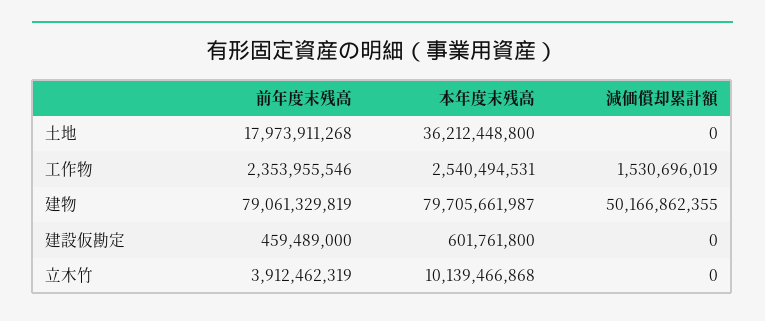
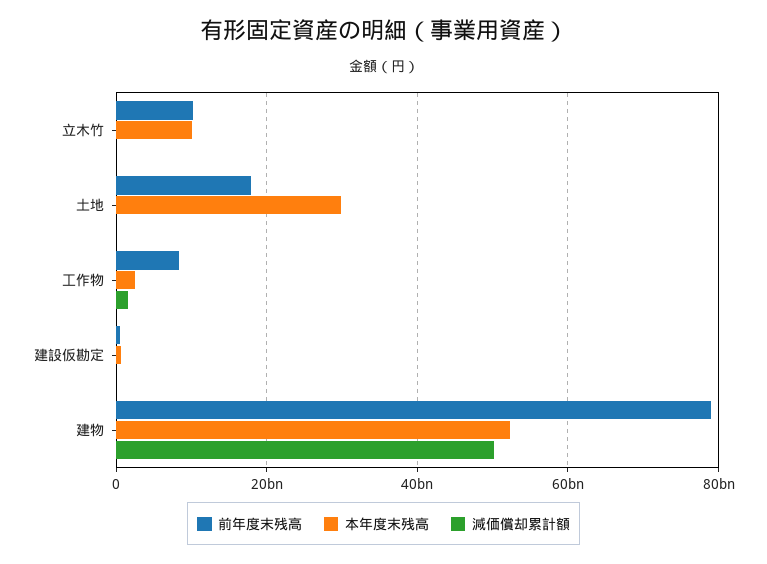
本年度末残高, 土地: 36212448800 -> 30000000000
前年度末残高, 工作物: 2353955546 -> 8000000000
本年度末残高, 建物: 79705661987 -> 52000000000
前年度末残高, 立木竹: 3912462319 -> 10000000000

